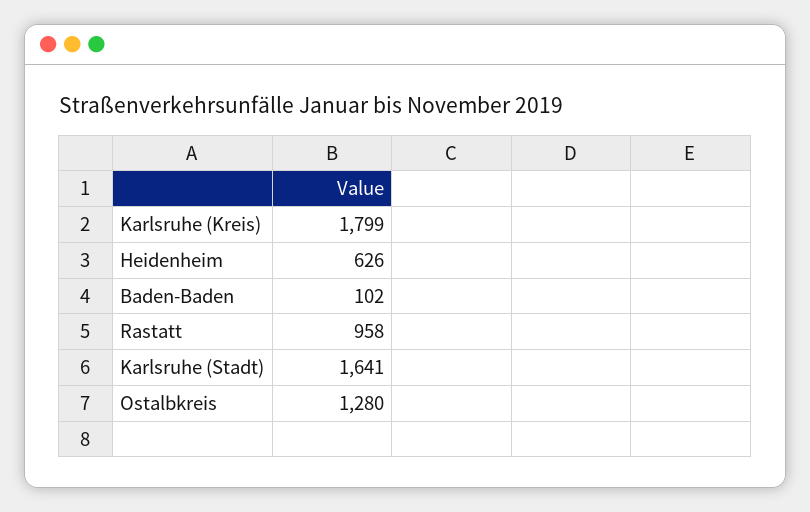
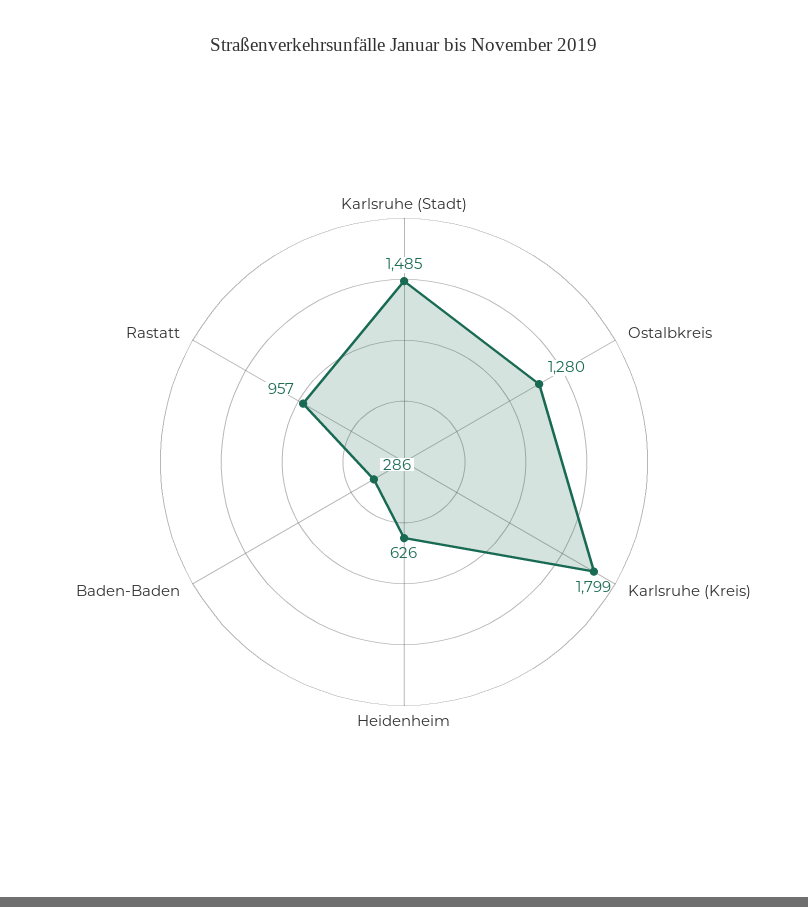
Baden-Baden: 102 -> 286
Rastatt: 958 -> 957
Karlsruhe (Stadt): 1641 -> 1485

